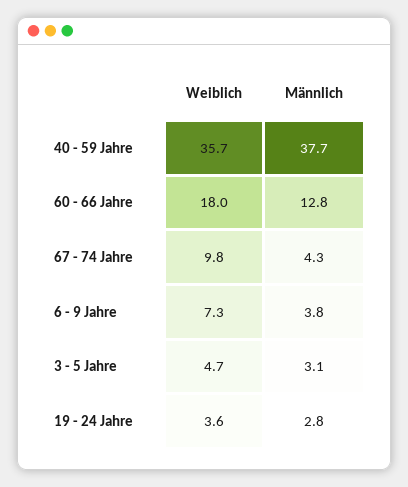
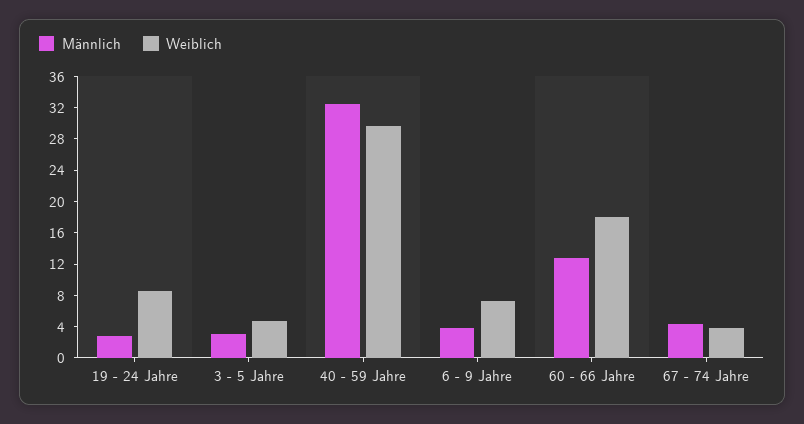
Weiblich, 40 - 59 Jahre: 35.7 -> 30
Männlich, 40 - 59 Jahre: 37.7 -> 32
Weiblich, 67 - 74 Jahre: 9.8 -> 4
Weiblich, 19 - 24 Jahre: 3.6 -> 8

